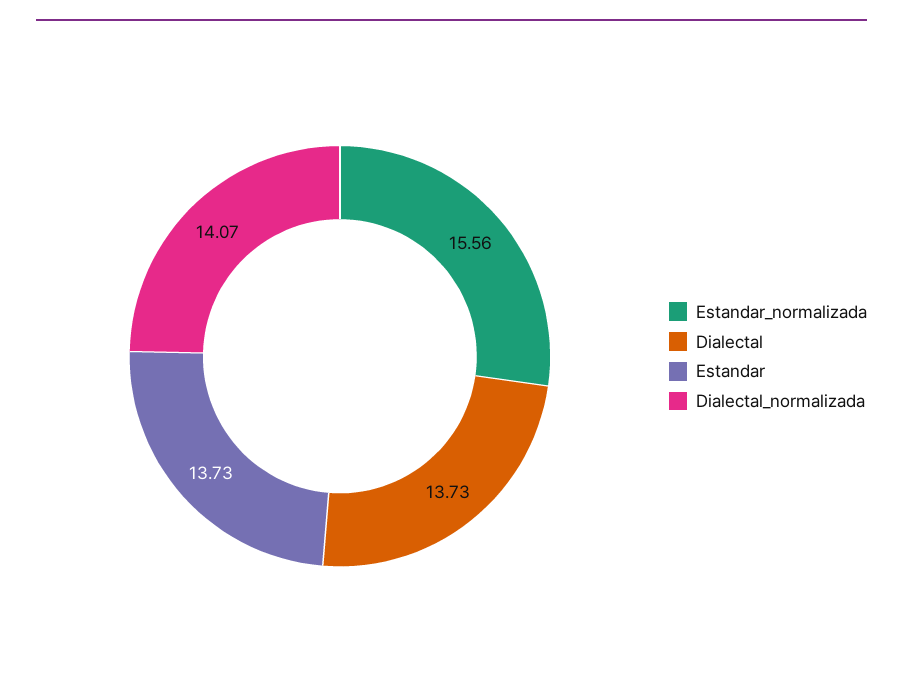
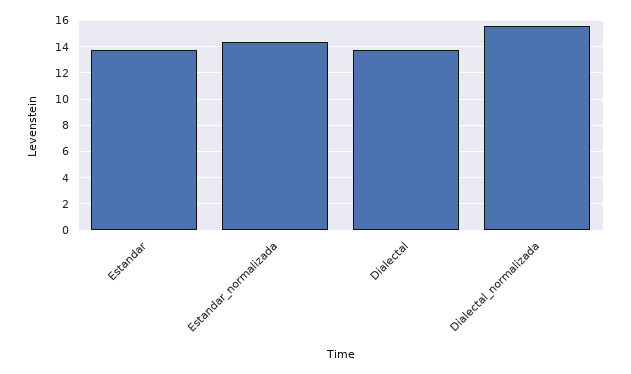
Estandar_normalizada: 15.56 -> 14.5
Dialectal_normalizada: 14.07 -> 15.5

